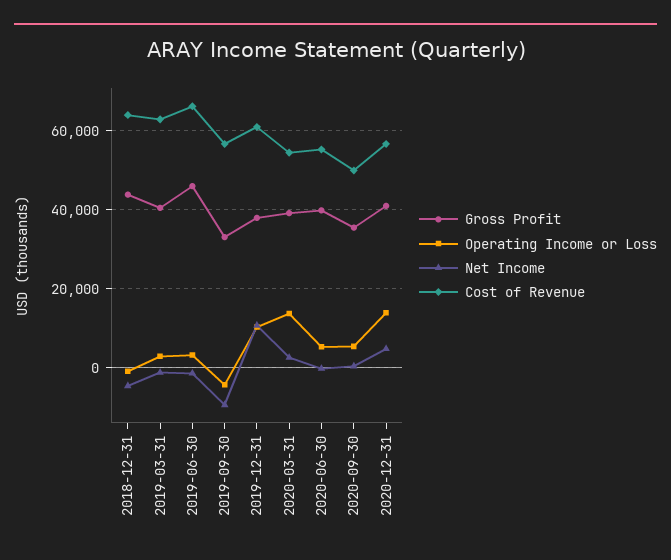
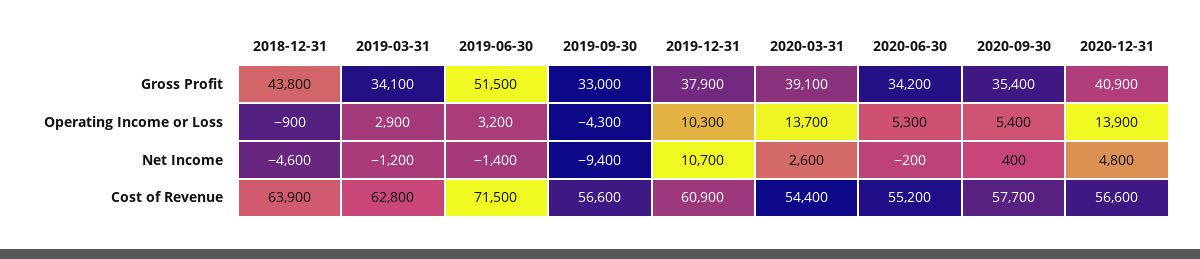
Gross Profit, 2019-03-31: 40000 -> 34100
Gross Profit, 2019-06-30: 46000 -> 51500
Cost of Revenue, 2019-06-30: 66000 -> 71500
Gross Profit, 2020-06-30: 40000 -> 34200
Cost of Revenue, 2020-09-30: 50000 -> 57700

